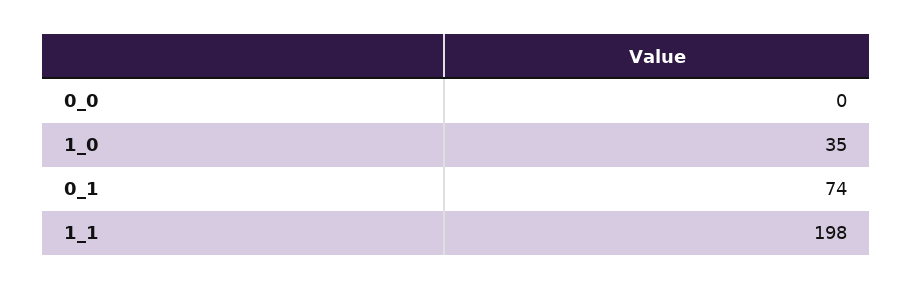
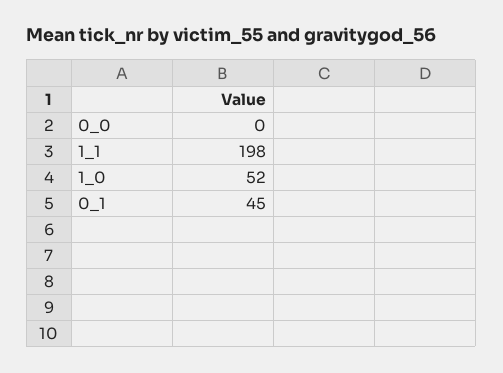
1_0: 35 -> 52
0_1: 74 -> 45

